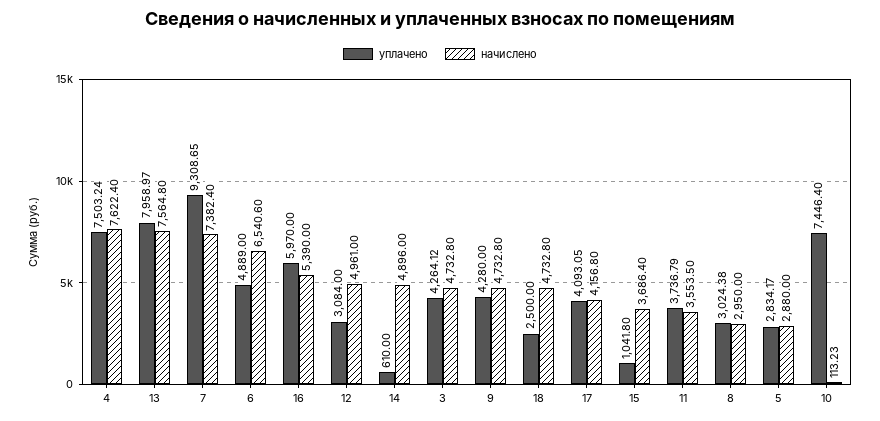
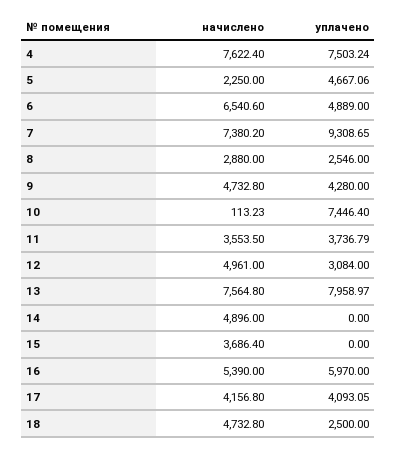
начислено, 7: 7382.4 -> 7380.2
уплачено, 14: 610 -> 0
уплачено, 3: 4264.12 -> none
начислено, 3: 4732.8 -> none
уплачено, 15: 1041.8 -> 0
уплачено, 8: 3024.38 -> 2546
начислено, 8: 2950 -> 2880
уплачено, 5: 2834.17 -> 4667.06
начислено, 5: 2880 -> 2250

